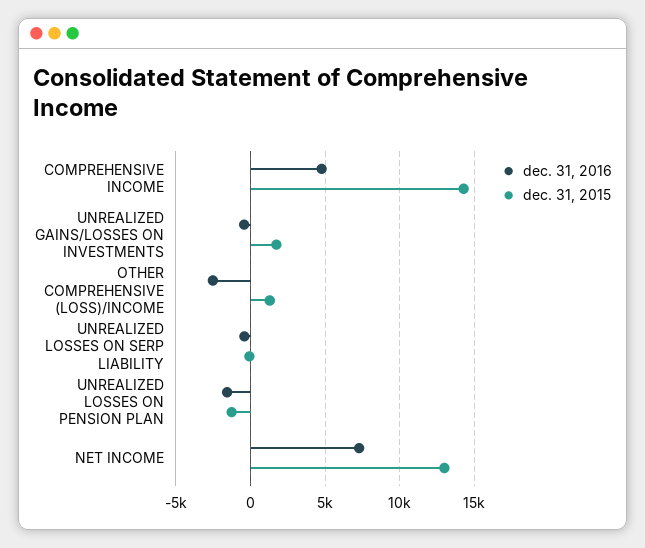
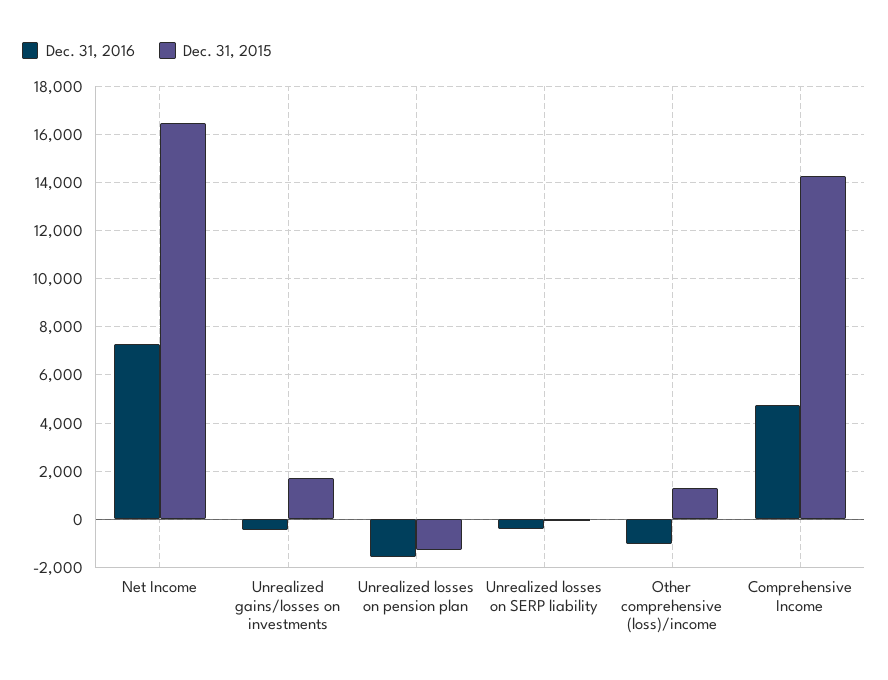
dec. 31, 2016, OTHER COMPREHENSIVE (LOSS)/INCOME: -2500 -> -1000
dec. 31, 2015, NET INCOME: 13000 -> 16500

